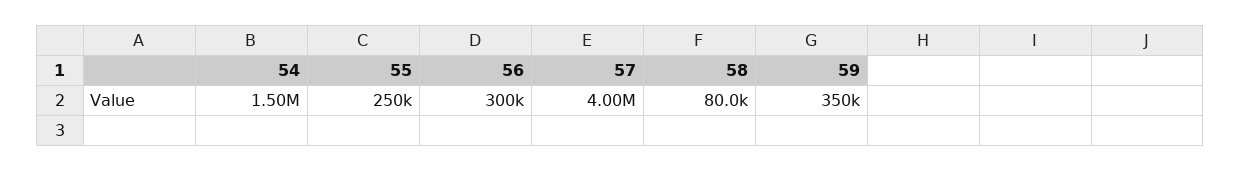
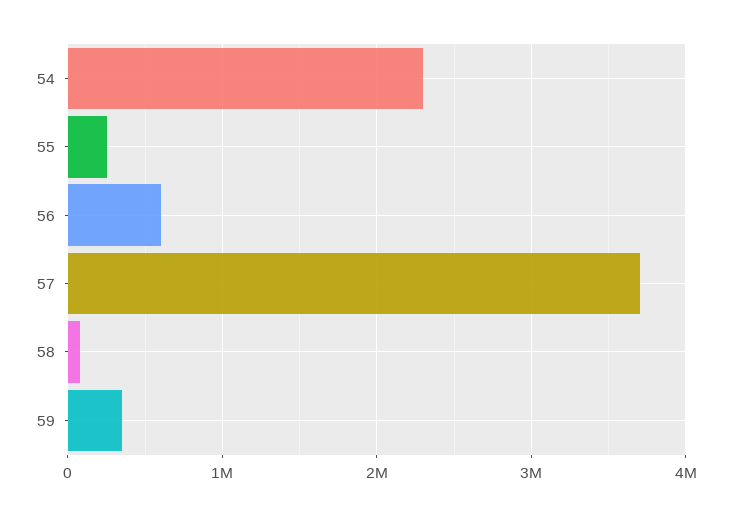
54: 1500000 -> 2300000
56: 300000 -> 600000
57: 4000000 -> 3700000

